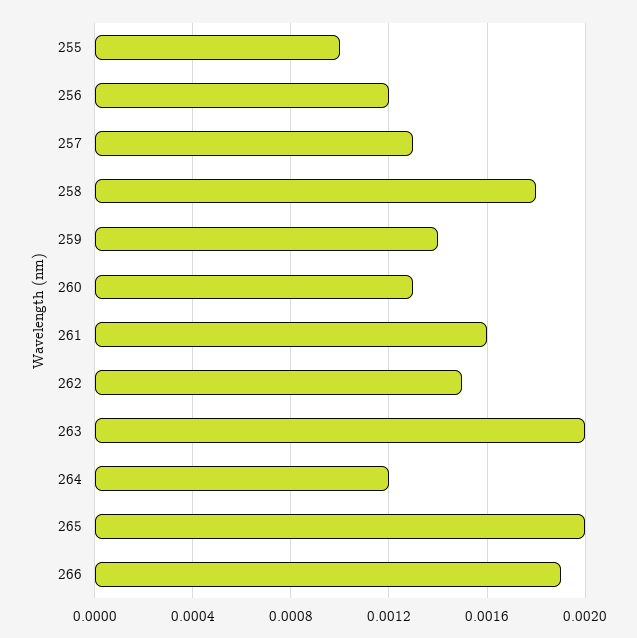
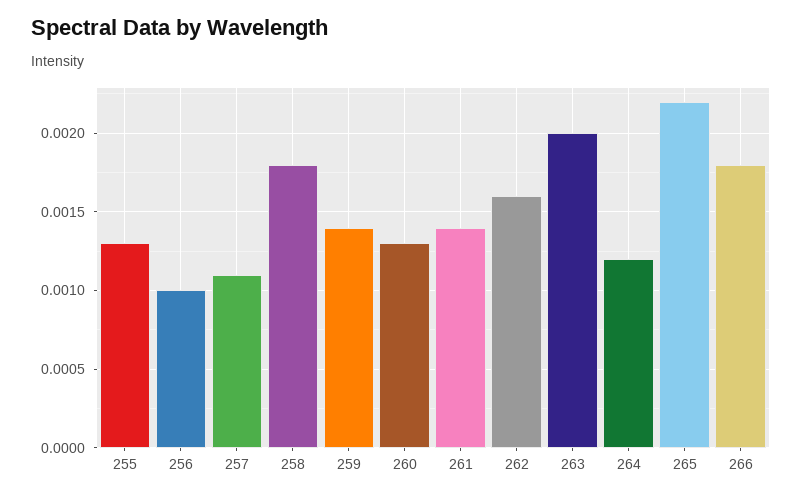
255: 0.001 -> 0.0013
256: 0.0012 -> 0.001
257: 0.0013 -> 0.0011
261: 0.0016 -> 0.0014
262: 0.0015 -> 0.0016
265: 0.002 -> 0.0022
266: 0.0019 -> 0.0018

